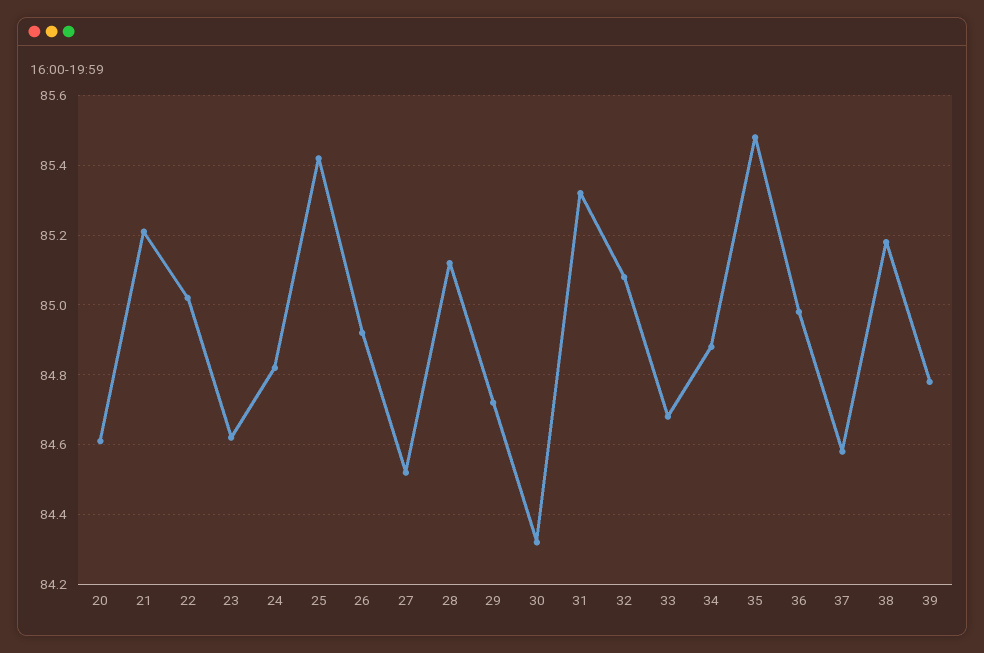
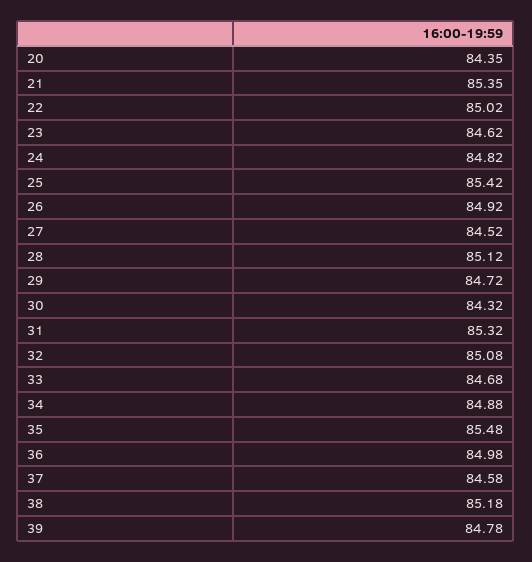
20: 84.6 -> 84.35
21: 85.2 -> 85.35

